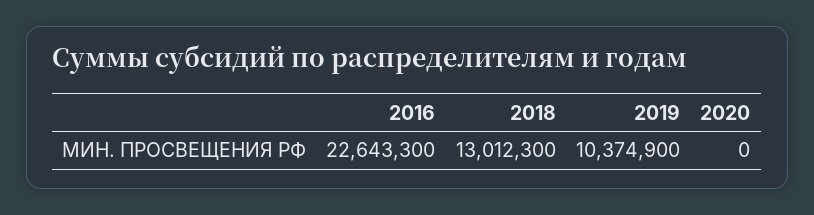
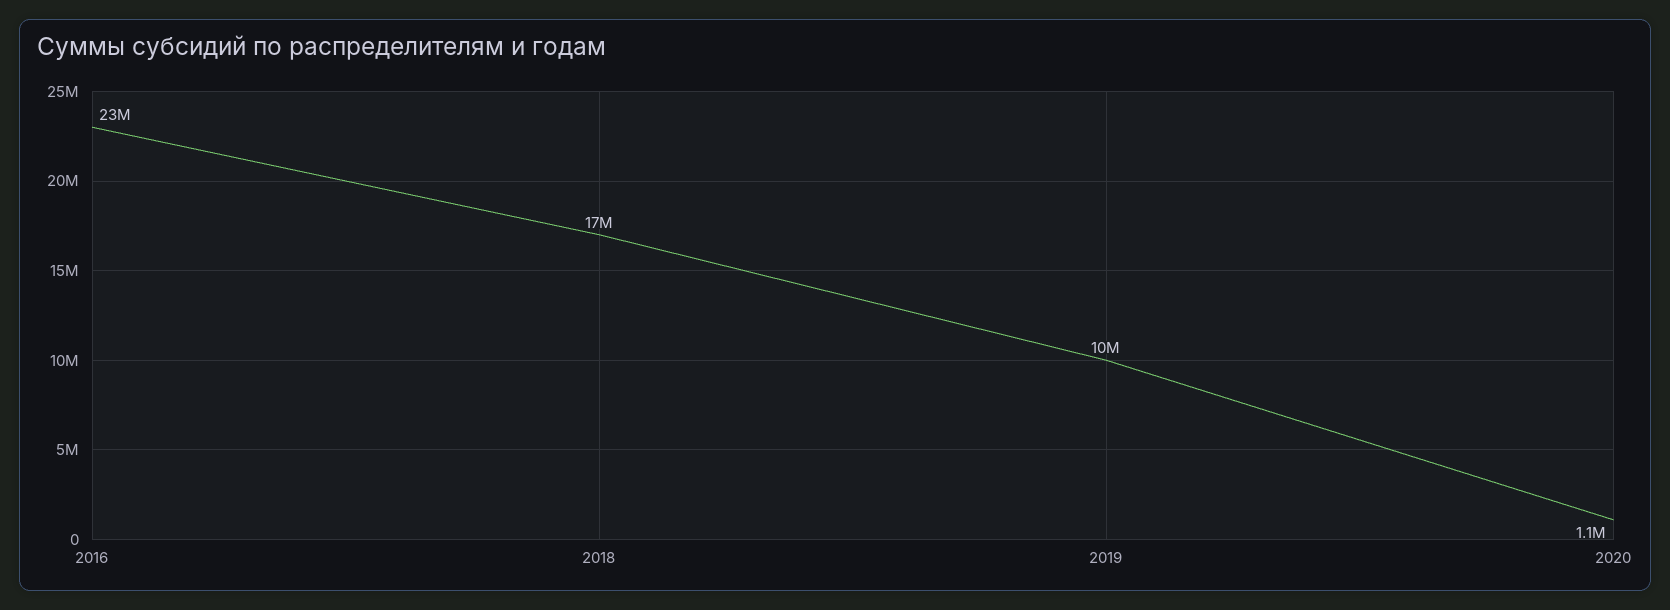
2018: 13012300 -> 17000000
2020: 0 -> 1100000

